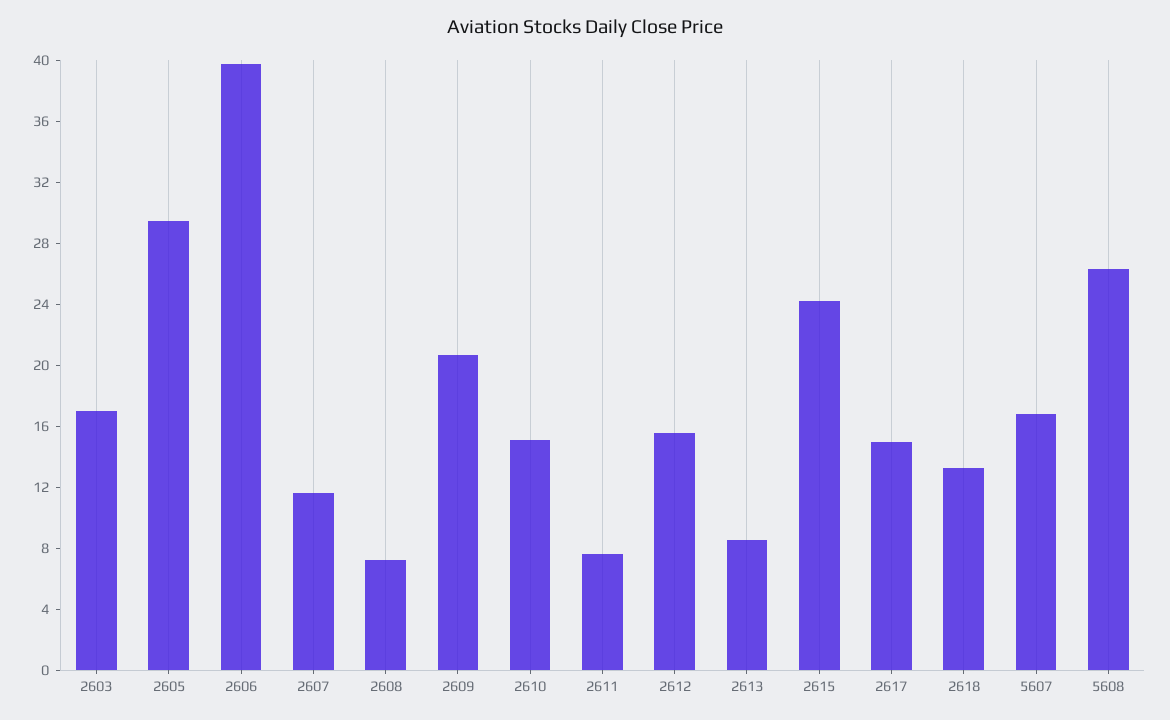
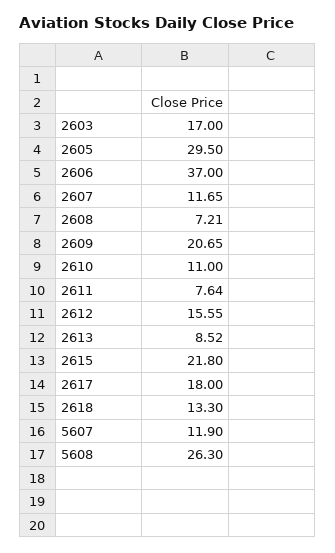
2606: 40 -> 37
2610: 15 -> 11
2615: 24 -> 21.8
2617: 15 -> 18
5607: 17 -> 11.9

